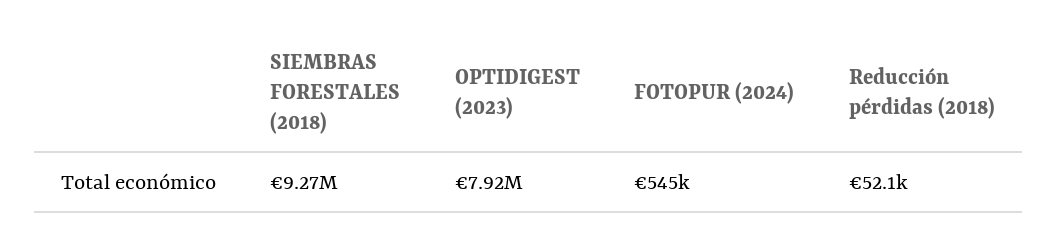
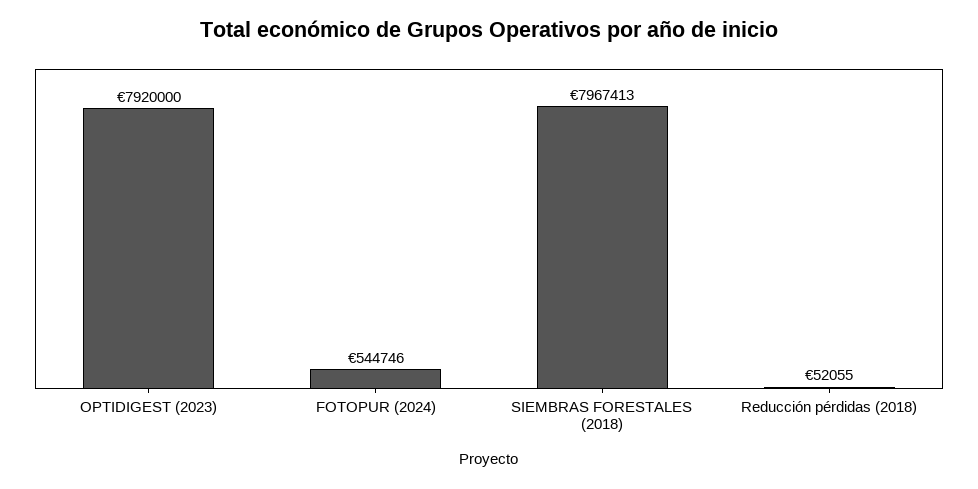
SIEMBRAS FORESTALES (2018): 9270000 -> 7967413

